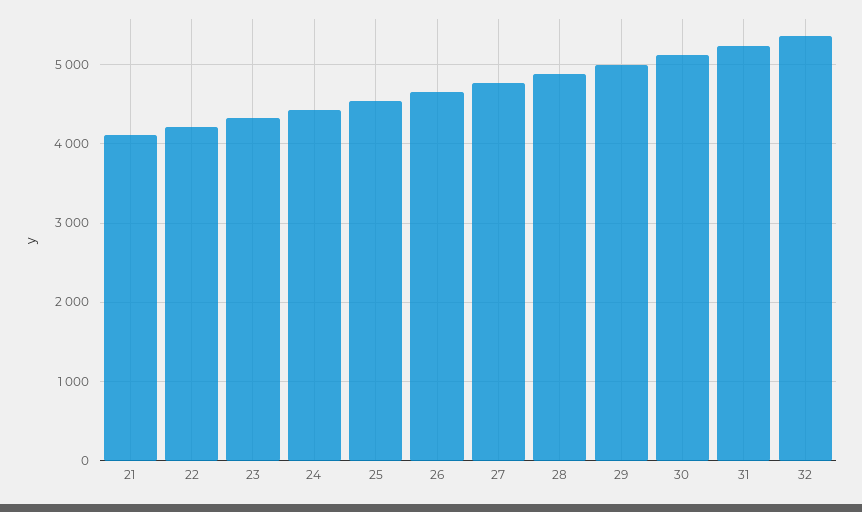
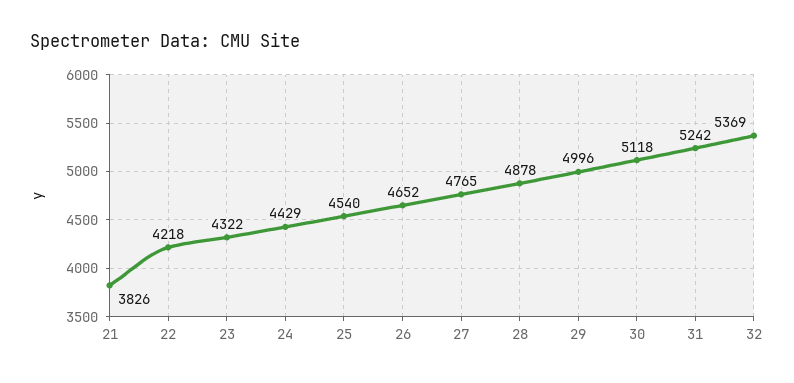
21: 4100 -> 3826

